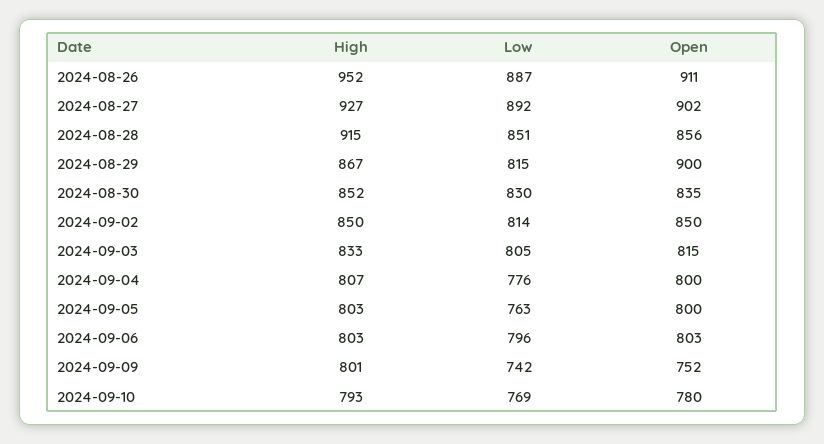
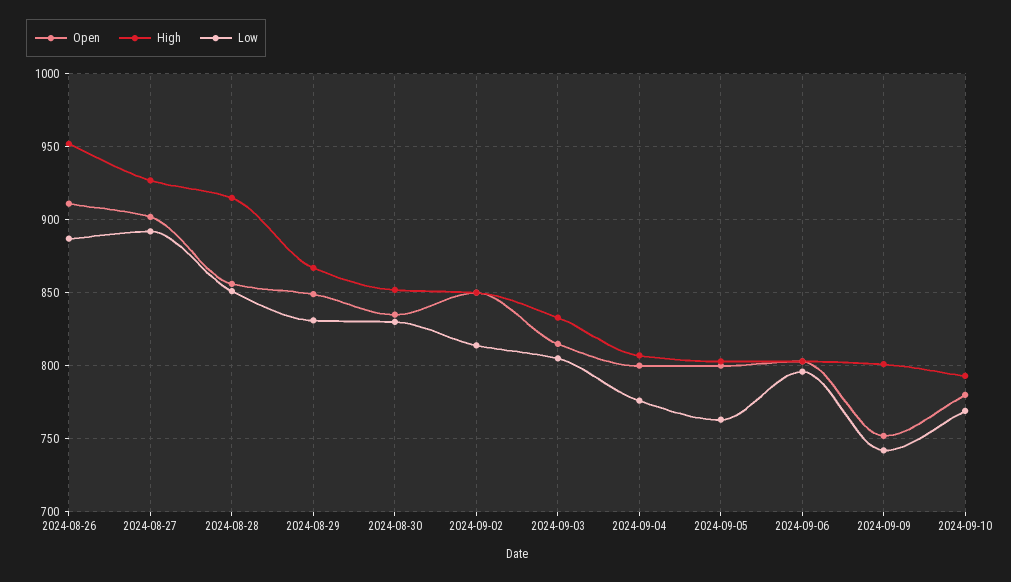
Low, 2024-08-29: 815 -> 830
Open, 2024-08-29: 900 -> 850

